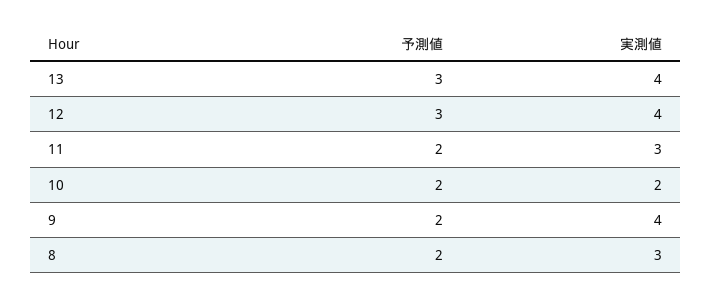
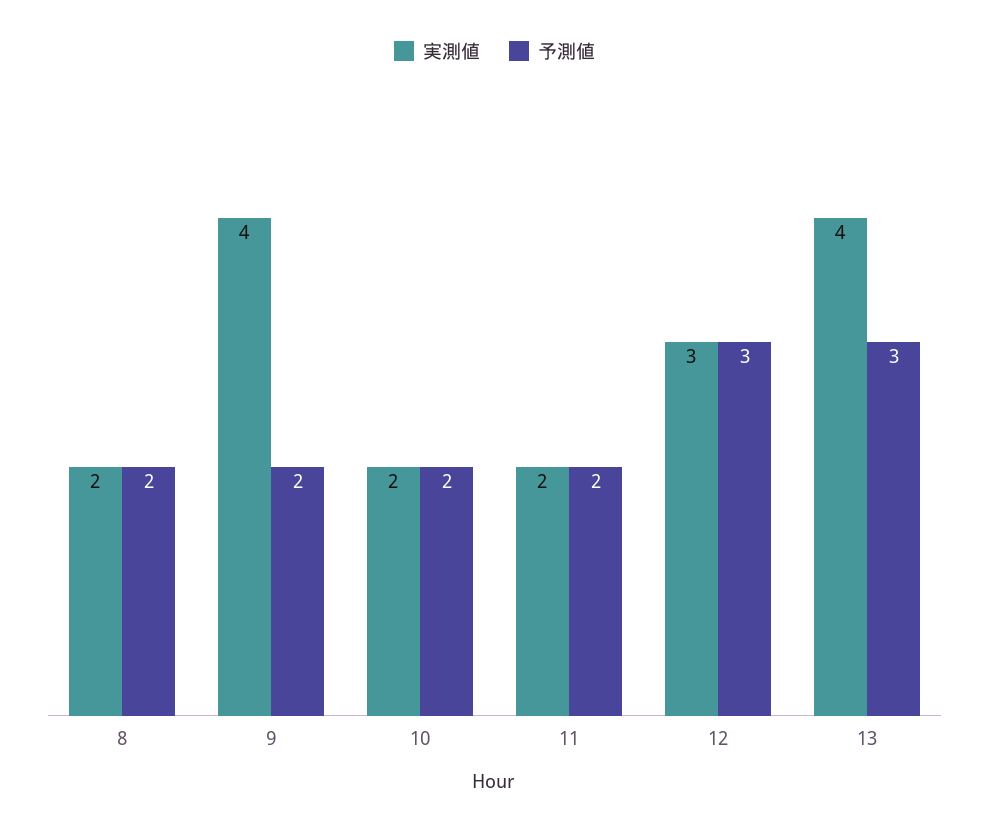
実測値, 12: 4 -> 3
実測値, 11: 3 -> 2
実測値, 8: 3 -> 2

